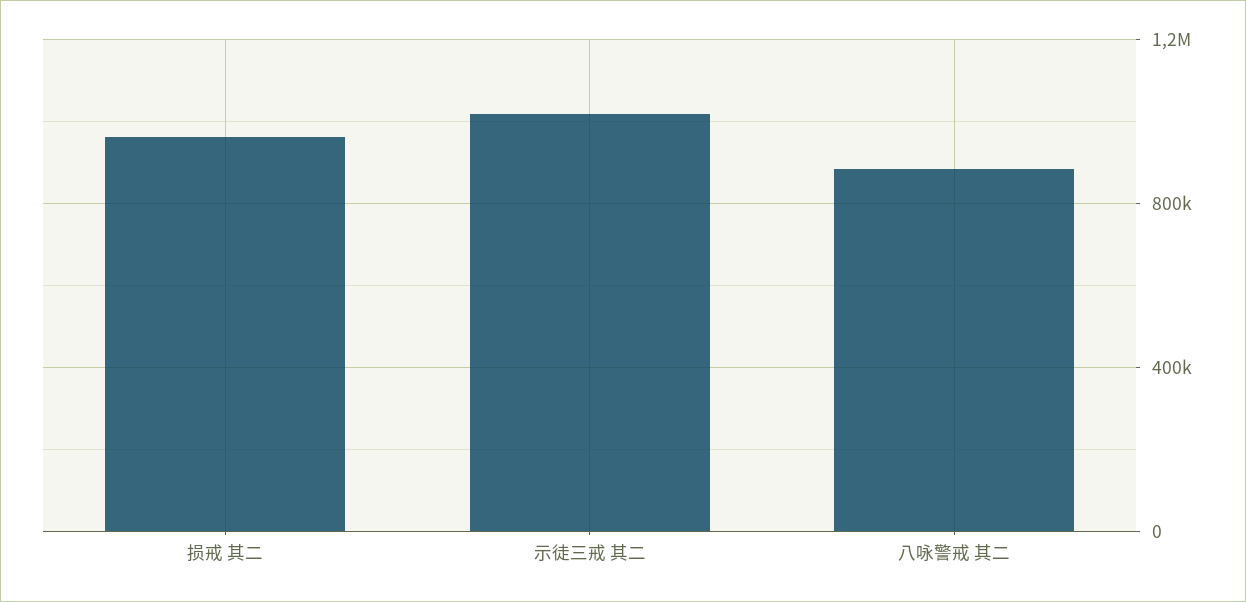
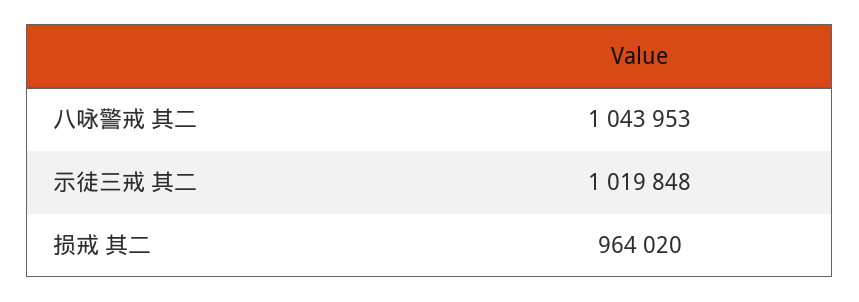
八咏警戒 其二: 900000 -> 1043953

